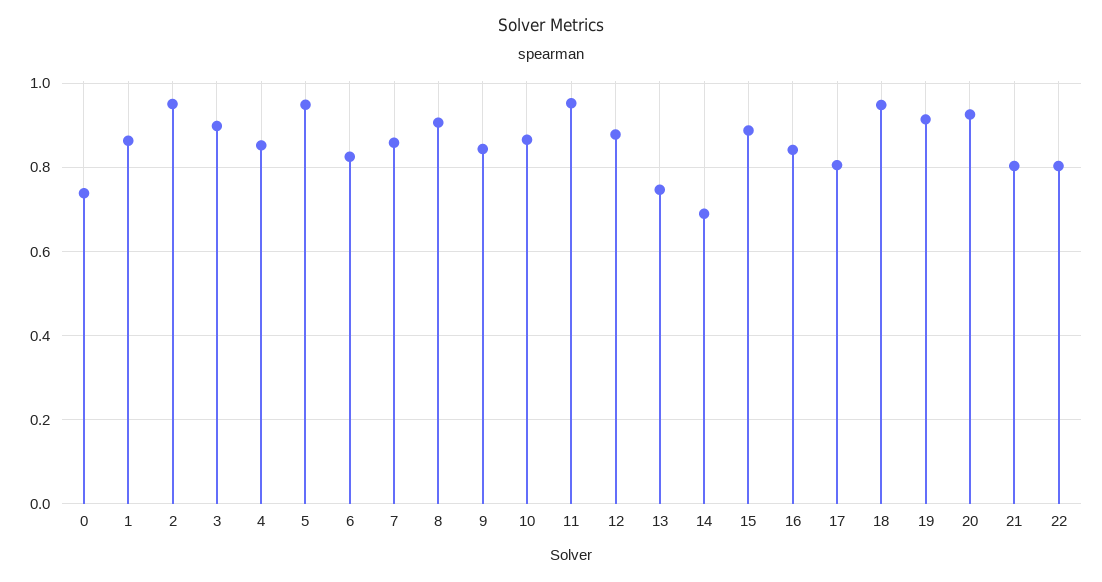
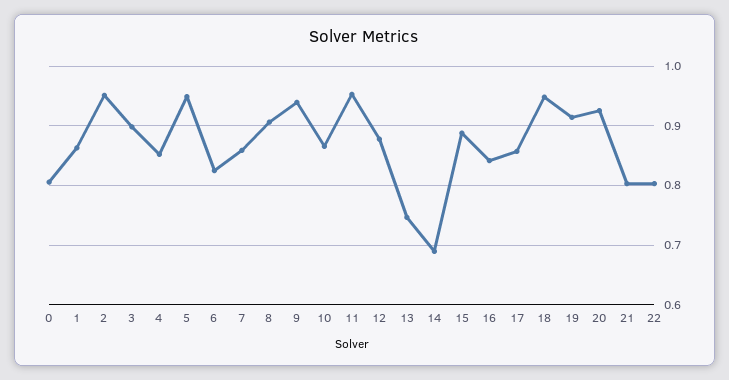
0: 0.74 -> 0.8
9: 0.84 -> 0.94
17: 0.8 -> 0.86

